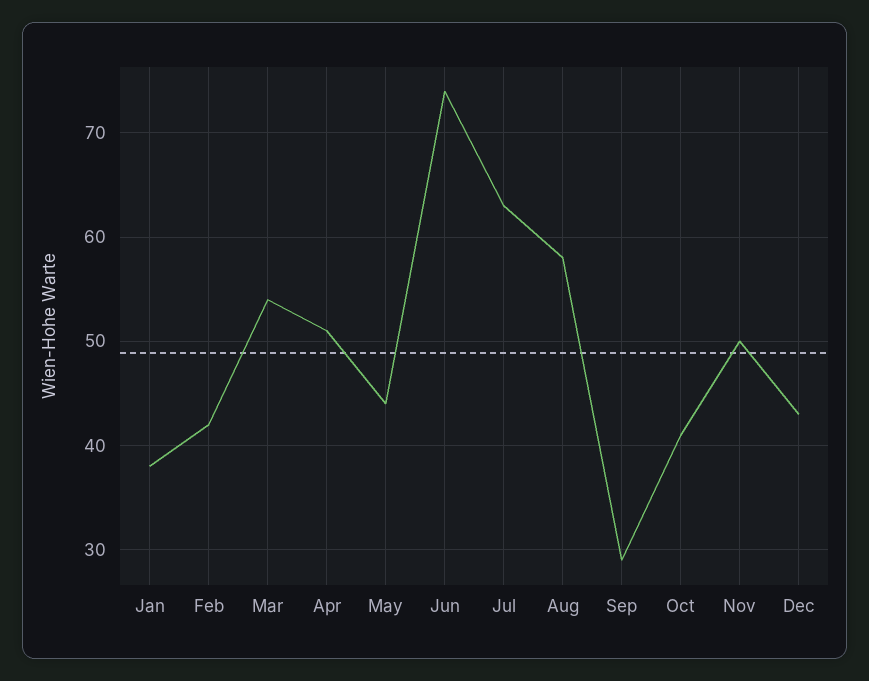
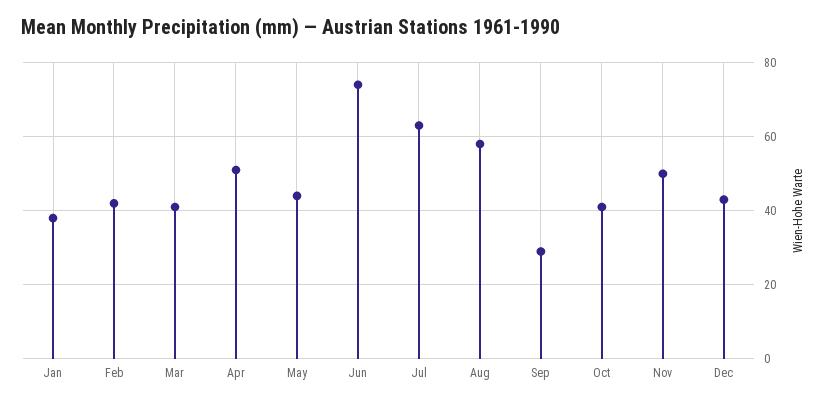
Mar: 54 -> 40

